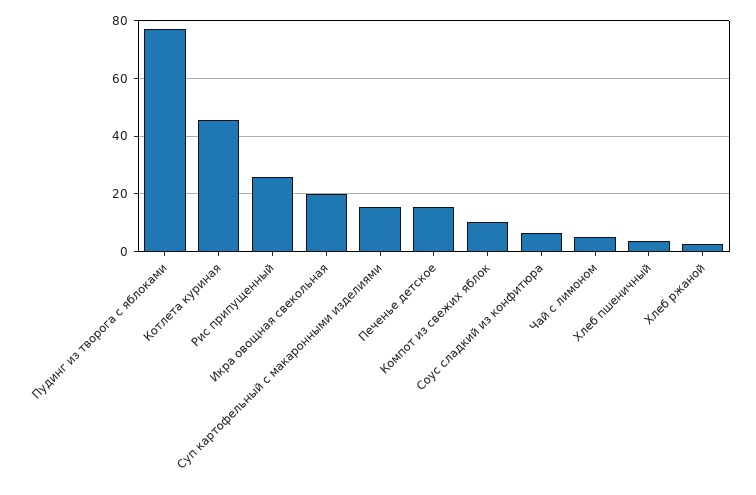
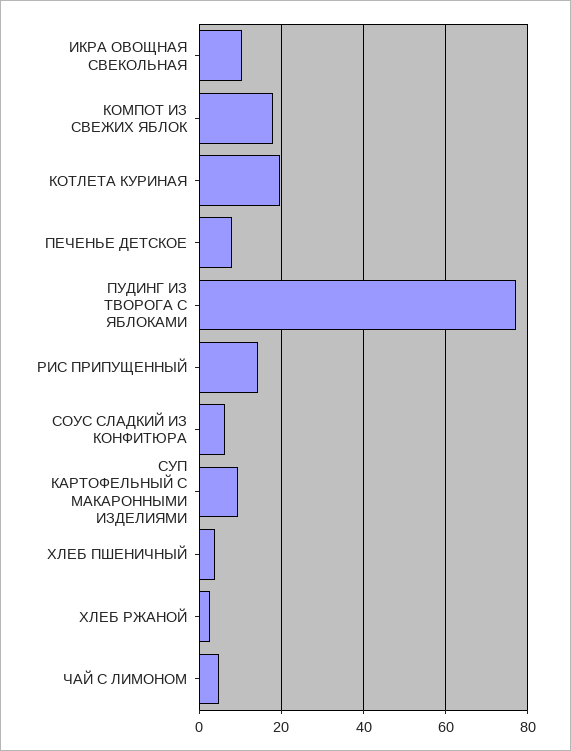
Котлета куриная: 45 -> 20
Рис припущенный: 25 -> 14
Икра овощная свекольная: 20 -> 10
Суп картофельный с макаронными изделиями: 15 -> 10
Печенье детское: 15 -> 8
Компот из свежих яблок: 10 -> 18

